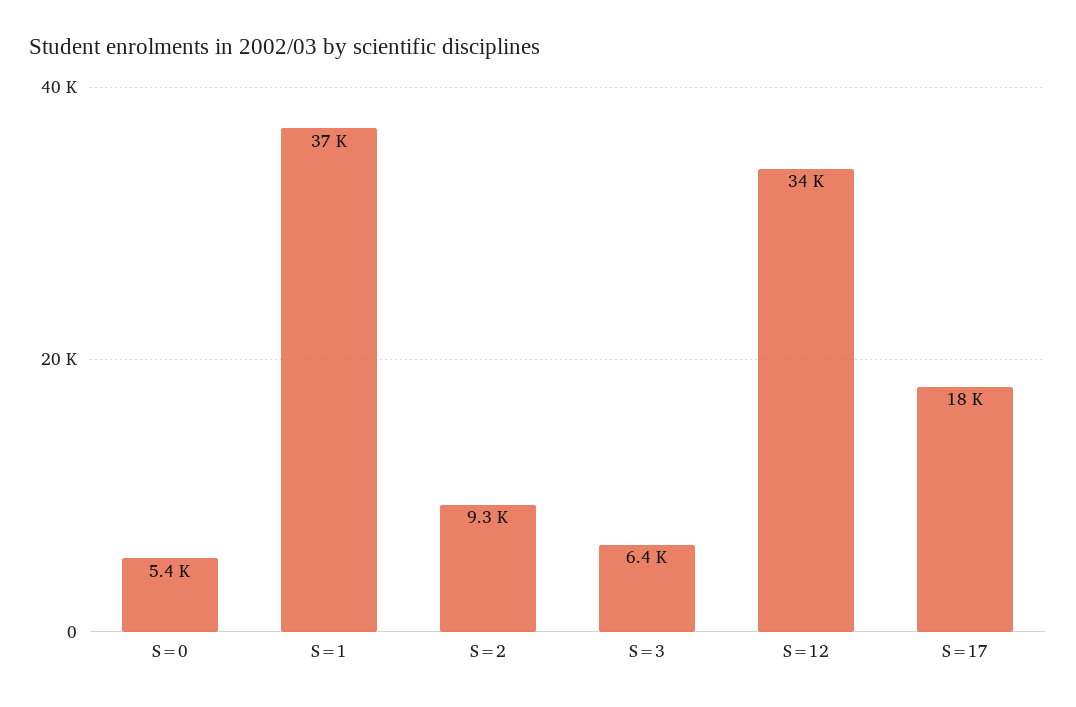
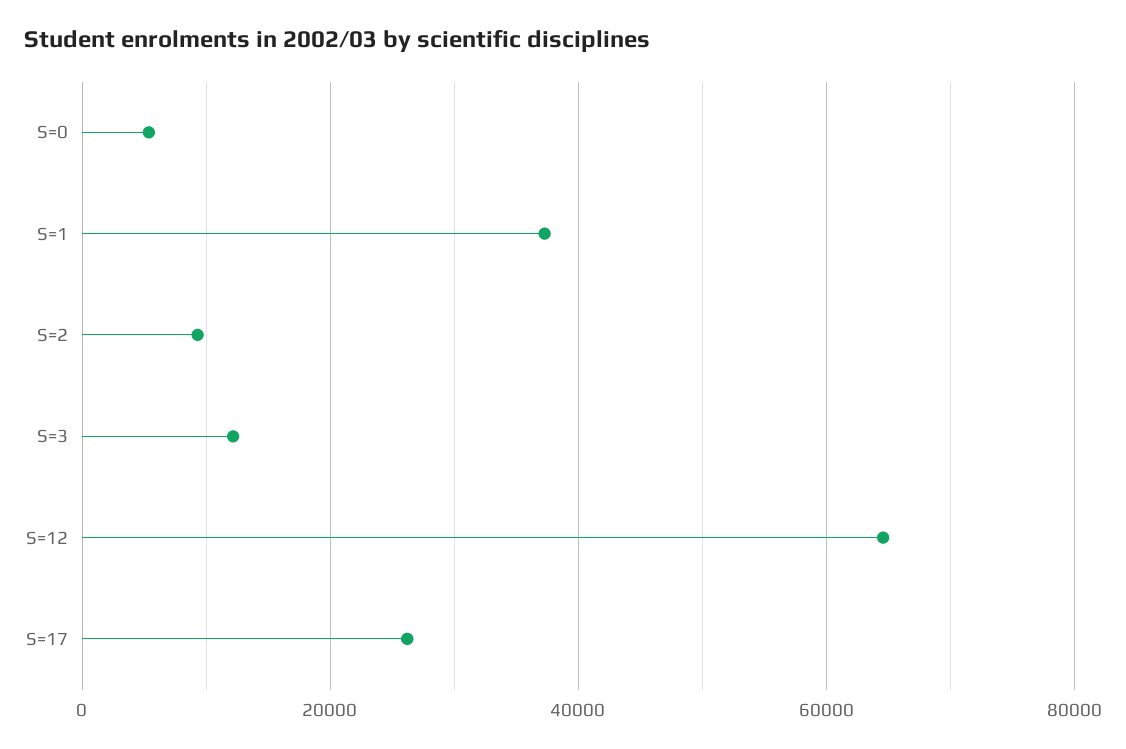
S=3: 6400 -> 12000
S=12: 34000 -> 64000
S=17: 18000 -> 26000

